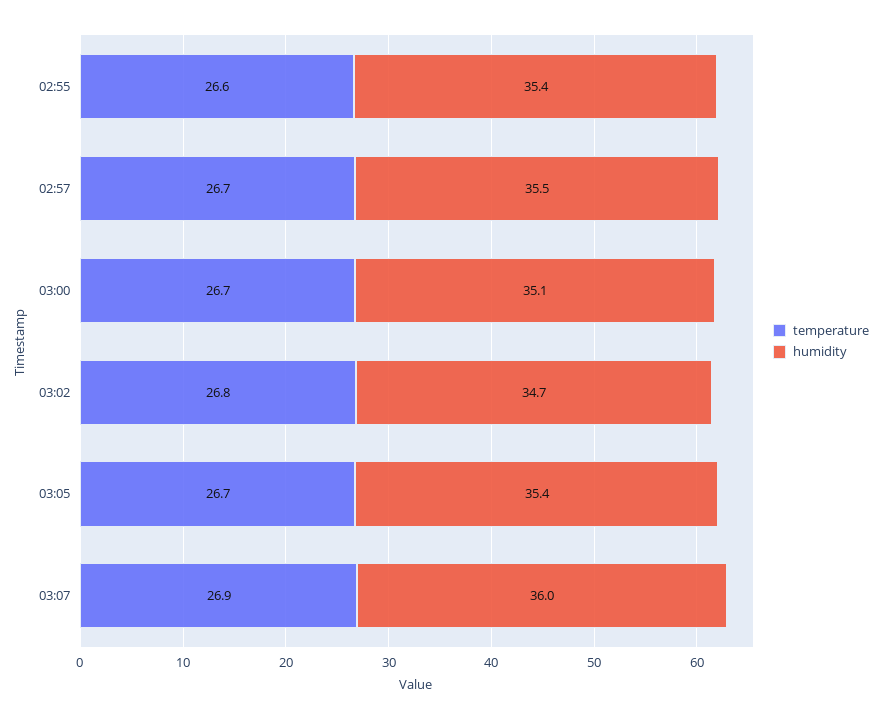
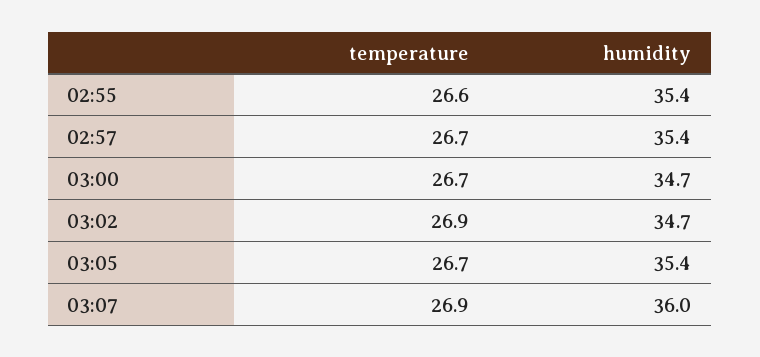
humidity, 02:57: 35.5 -> 35.4
humidity, 03:00: 35.1 -> 34.7
temperature, 03:02: 26.8 -> 26.9

